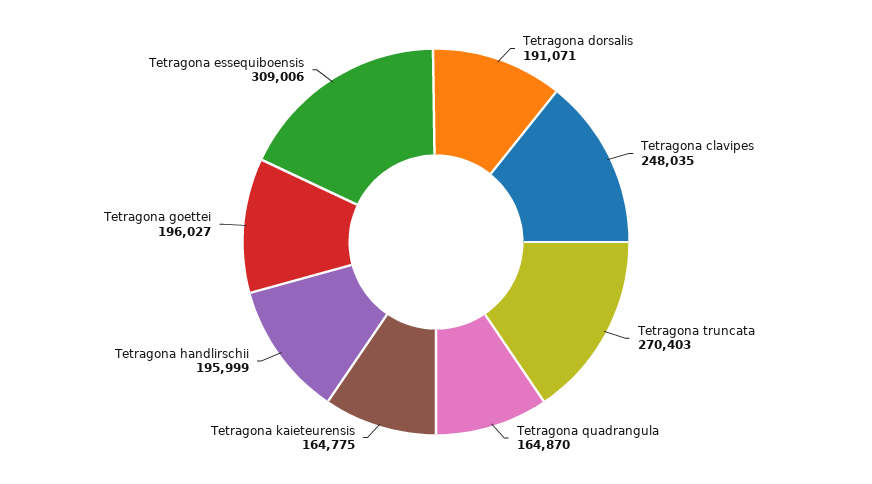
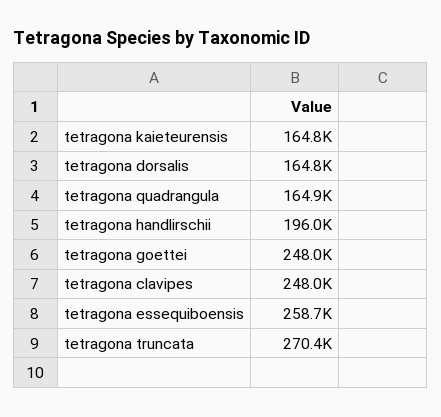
Tetragona dorsalis: 191071 -> 164800
Tetragona goettei: 196027 -> 248000
Tetragona essequiboensis: 309006 -> 258700

